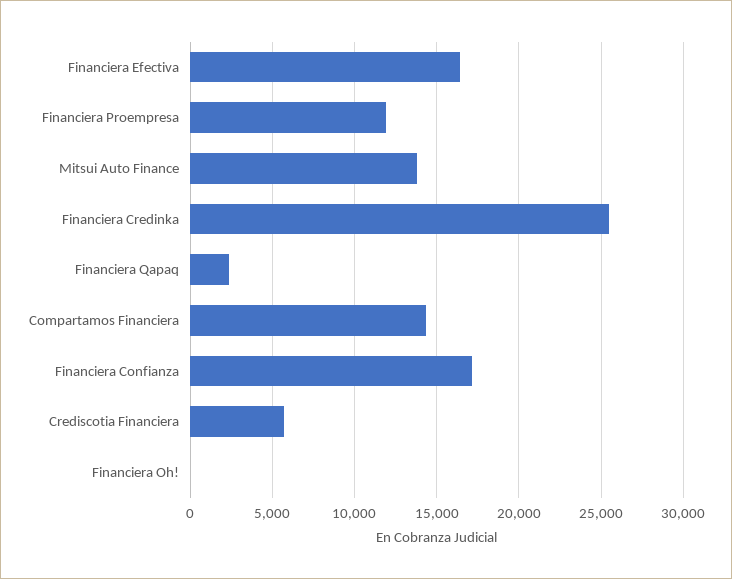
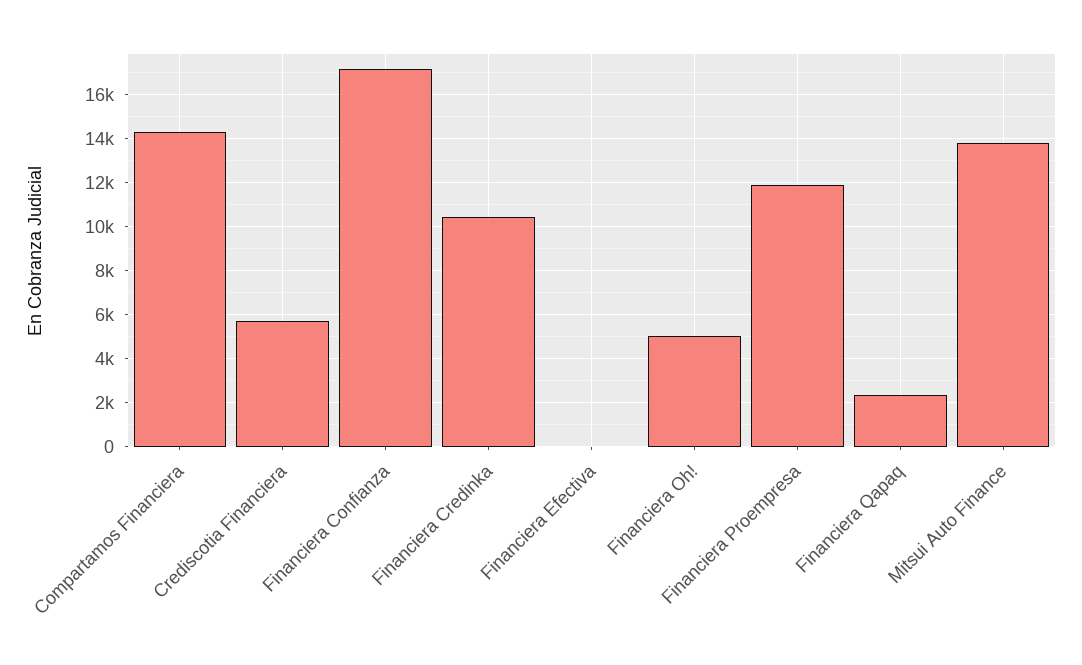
Financiera Efectiva: 16500 -> 0
Financiera Credinka: 25500 -> 10500
Financiera Oh!: 0 -> 5000

